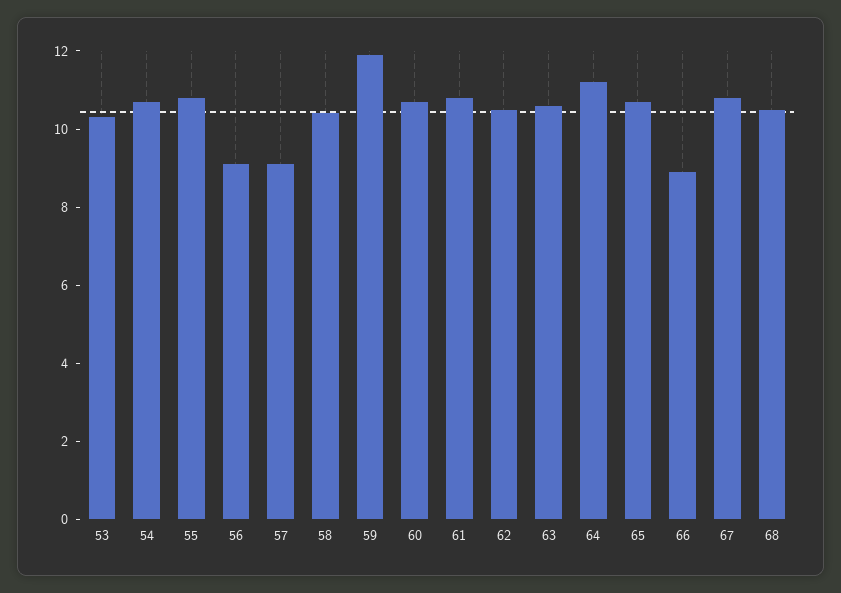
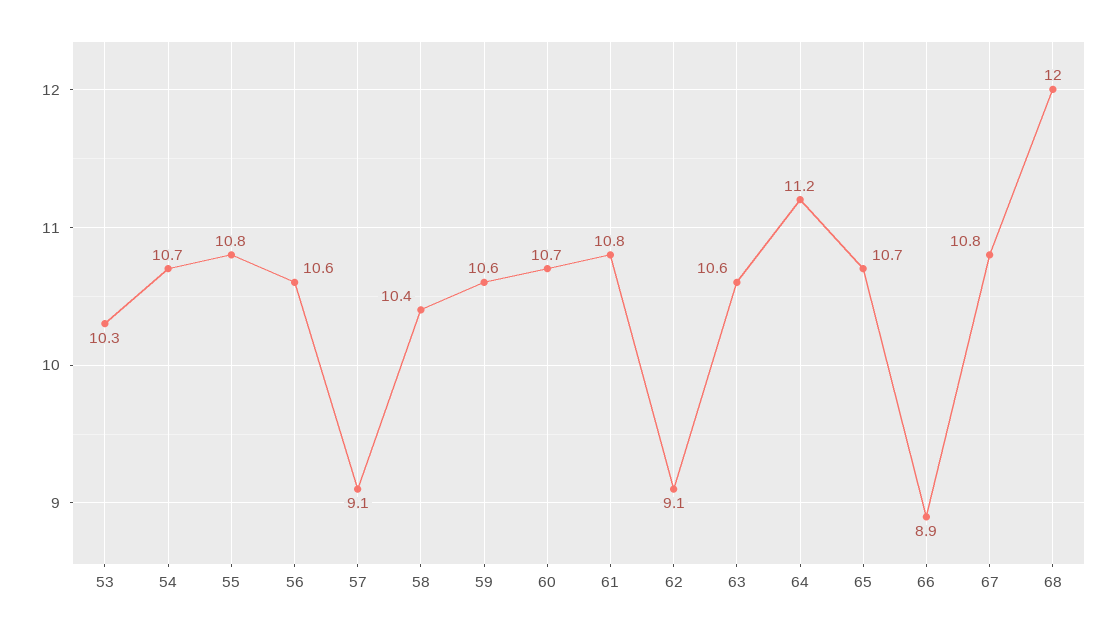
56: 9 -> 10.6
59: 12 -> 10.6
62: 10.5 -> 9.1
68: 10.5 -> 12

